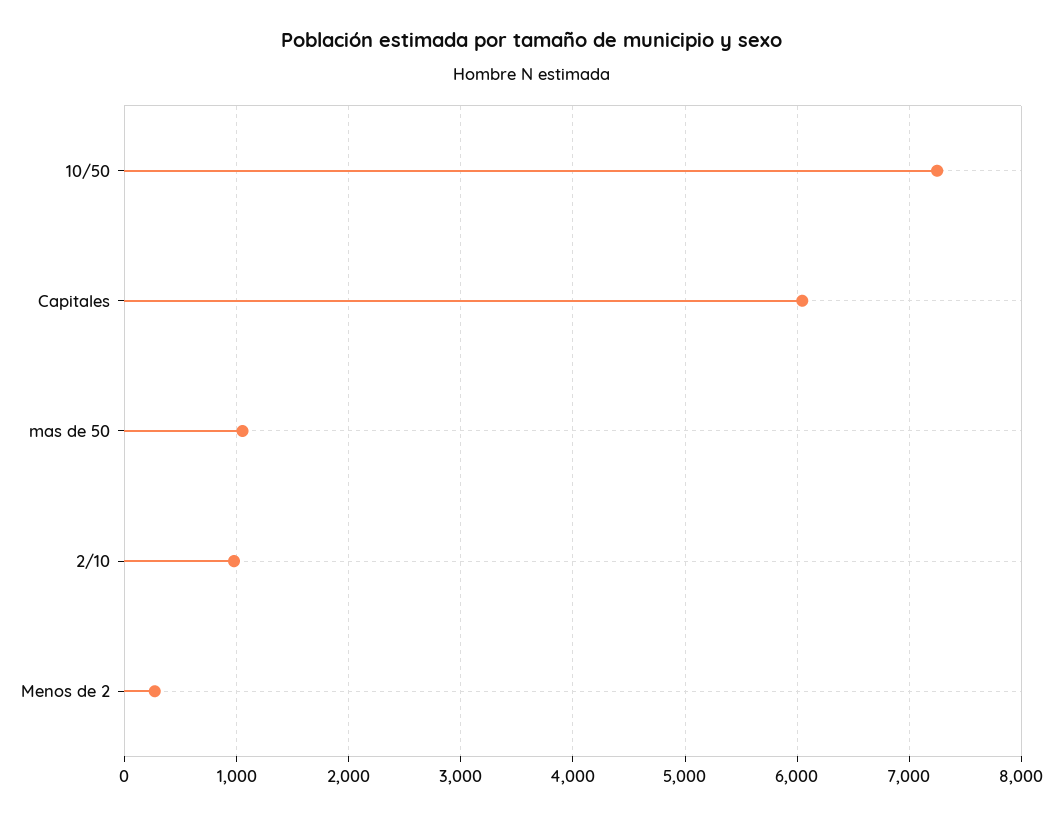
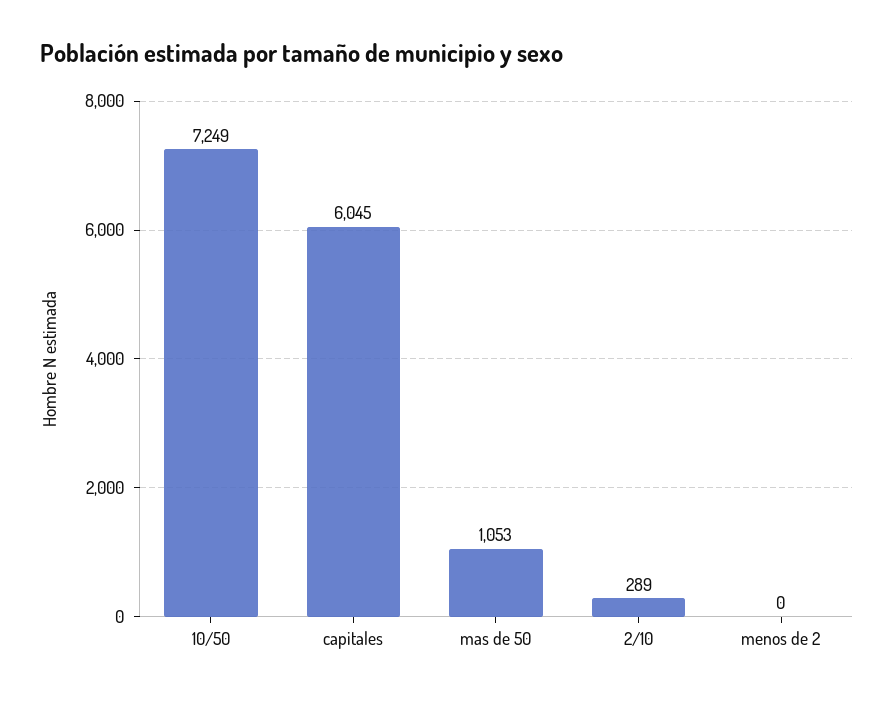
2/10: 1000 -> 289
Menos de 2: 300 -> 0

